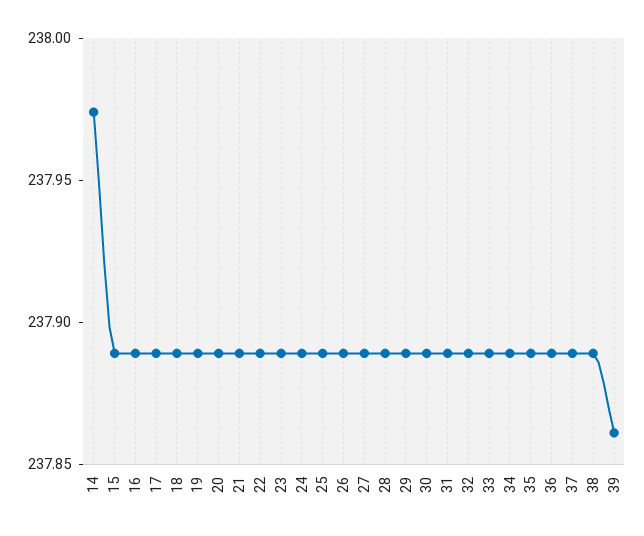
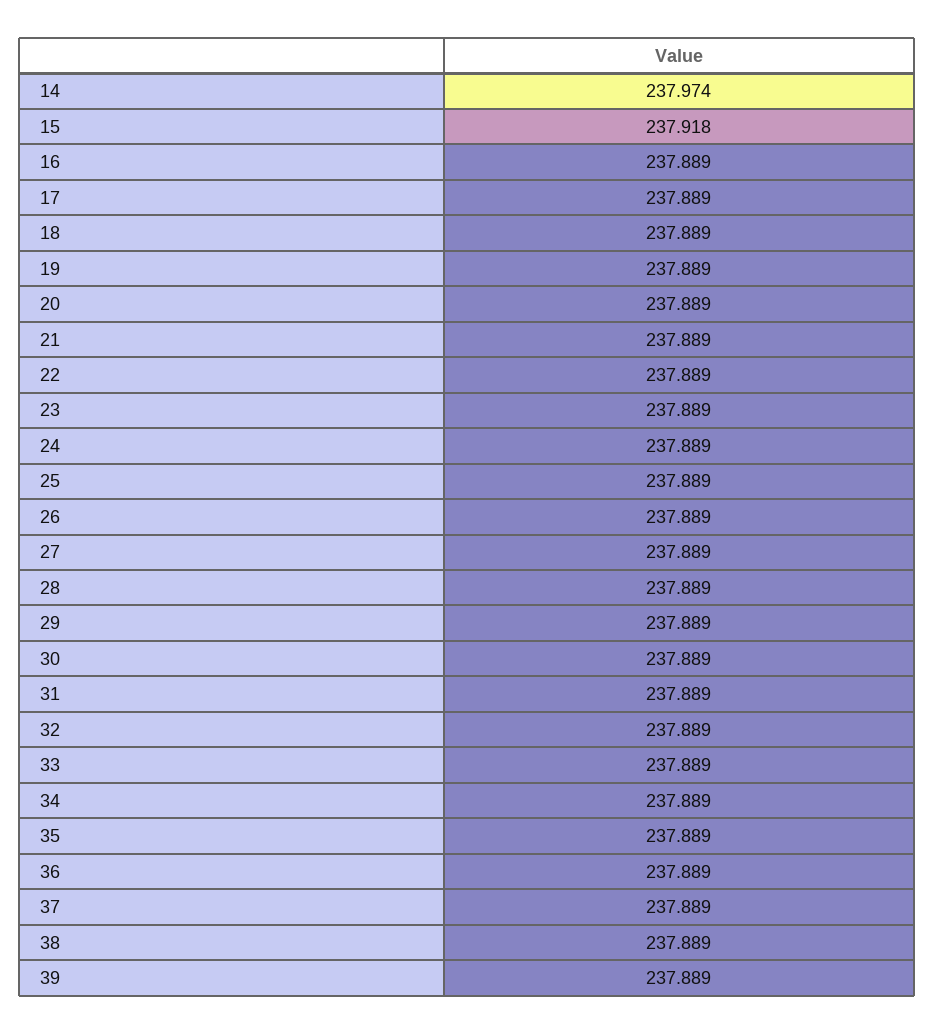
15: 237.89 -> 237.918
39: 237.86 -> 237.889

